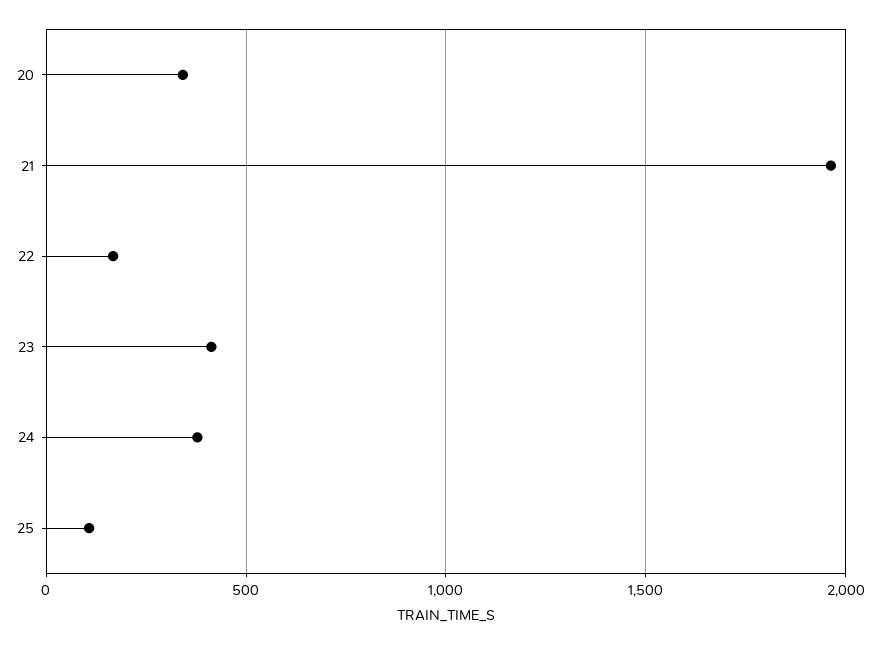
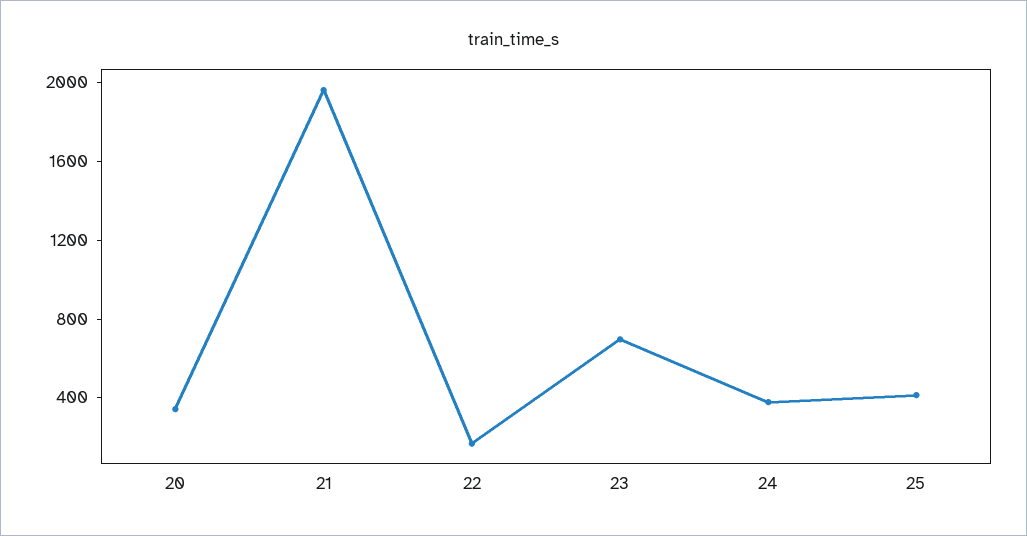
23: 400 -> 700
25: 100 -> 400

